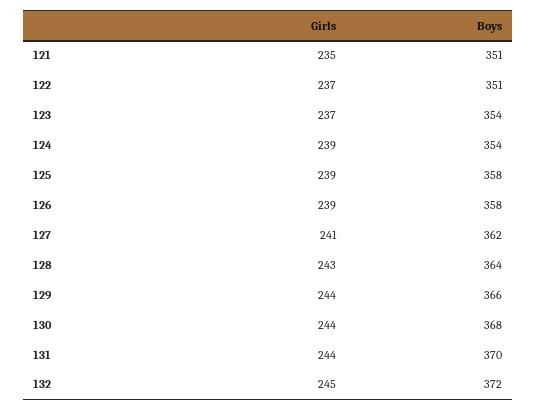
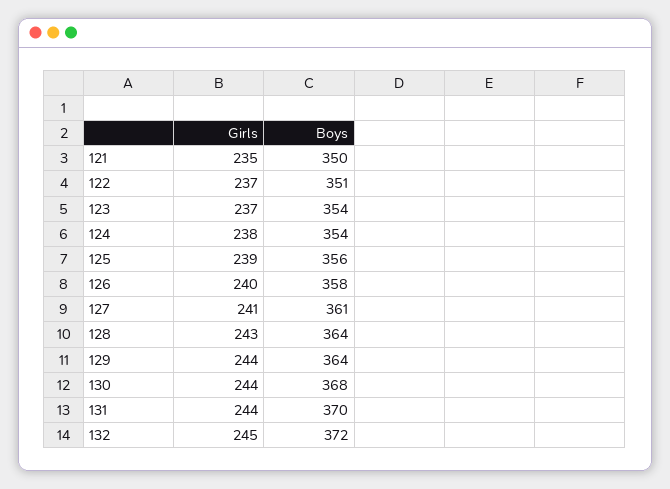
Boys, 121: 351 -> 350
Girls, 124: 239 -> 238
Boys, 125: 358 -> 356
Girls, 126: 239 -> 240
Boys, 127: 362 -> 361
Boys, 129: 366 -> 364

